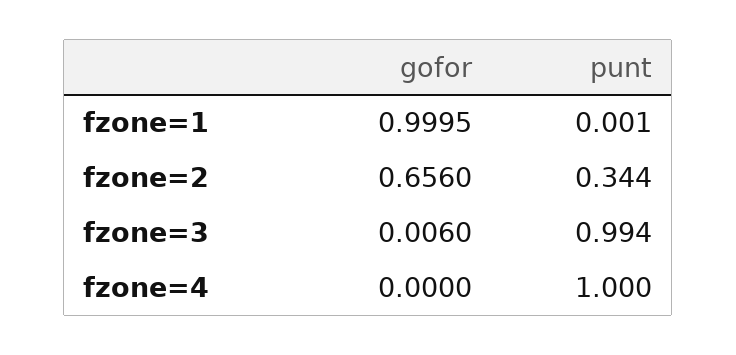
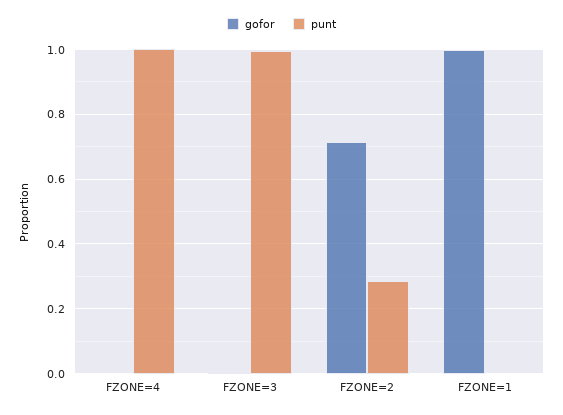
gofor, fzone=2: 0.656 -> 0.72
punt, fzone=2: 0.344 -> 0.28

